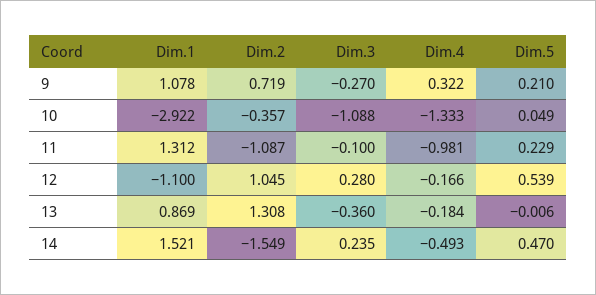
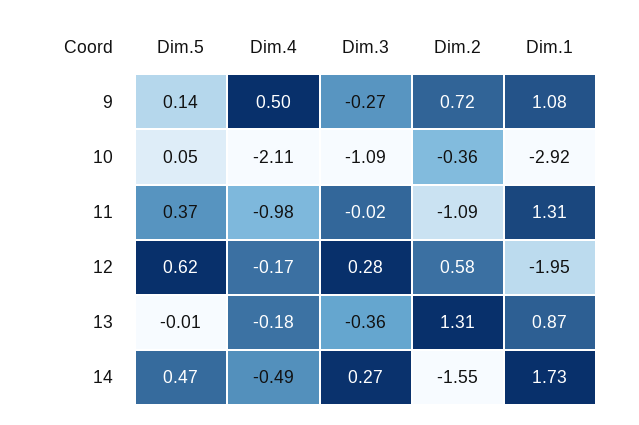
Dim.4, 9: 0.322 -> 0.5
Dim.5, 9: 0.21 -> 0.14
Dim.4, 10: -1.333 -> -2.11
Dim.3, 11: -0.1 -> -0.02
Dim.5, 11: 0.229 -> 0.37
Dim.1, 12: -1.1 -> -1.95
Dim.2, 12: 1.045 -> 0.58
Dim.5, 12: 0.539 -> 0.62
Dim.1, 14: 1.521 -> 1.73
Dim.3, 14: 0.235 -> 0.27

